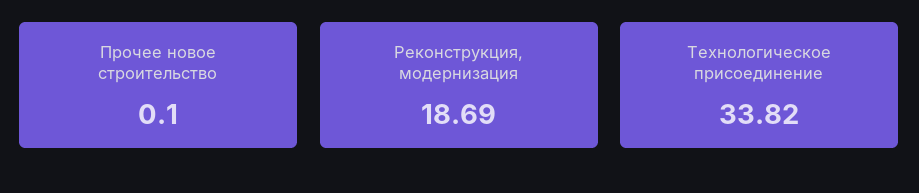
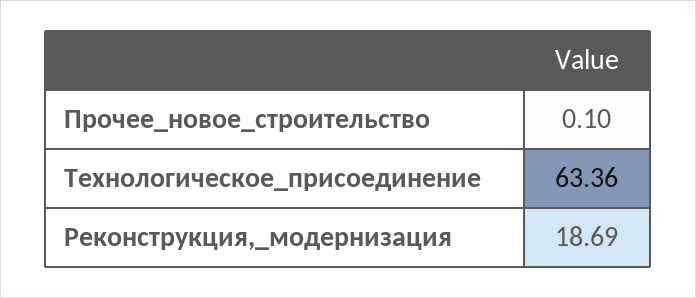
Технологическое присоединение: 33.82 -> 63.36

